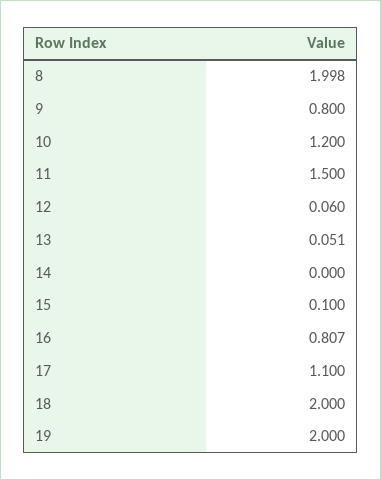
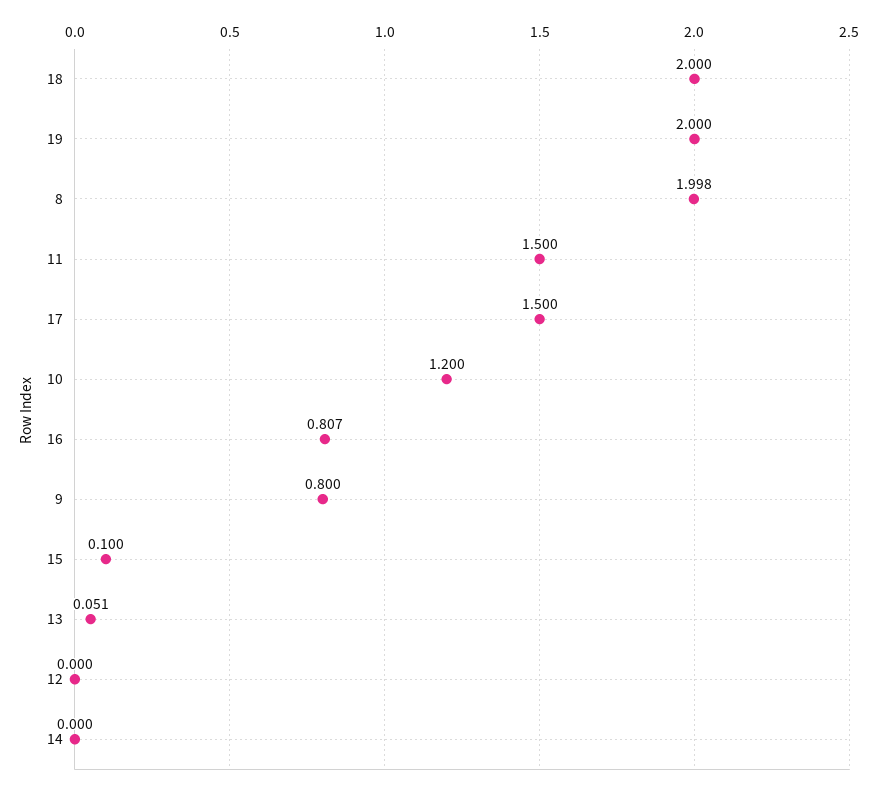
12: 0.06 -> 0
17: 1.1 -> 1.5

